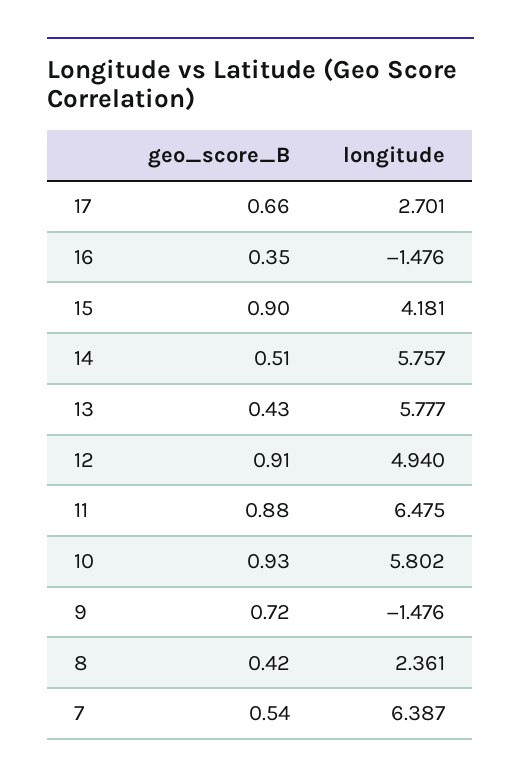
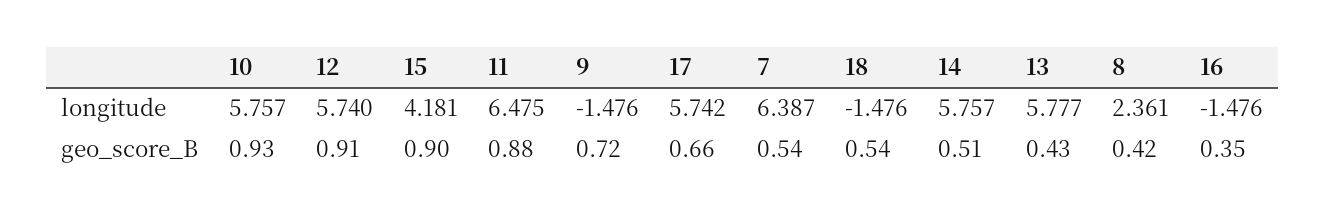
longitude, 17: 2.701 -> 5.742
longitude, 12: 4.94 -> 5.74
longitude, 10: 5.802 -> 5.757
longitude, 18: none -> -1.476
geo_score_B, 18: none -> 0.54

